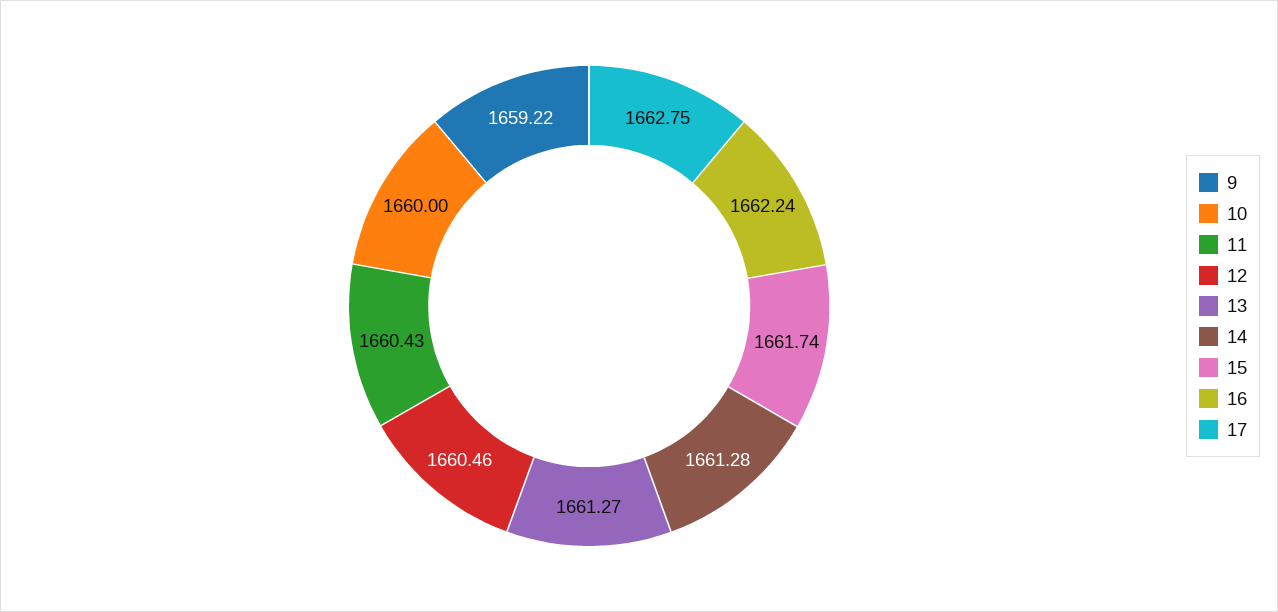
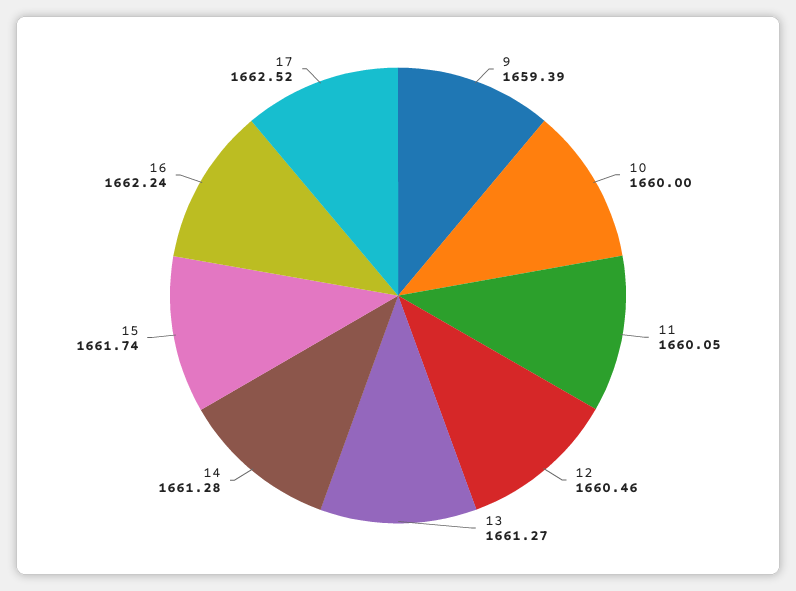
9: 1659.22 -> 1659.39
11: 1660.43 -> 1660.05
17: 1662.75 -> 1662.52

